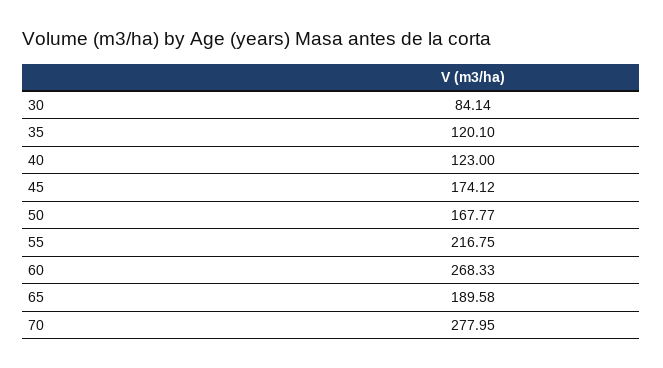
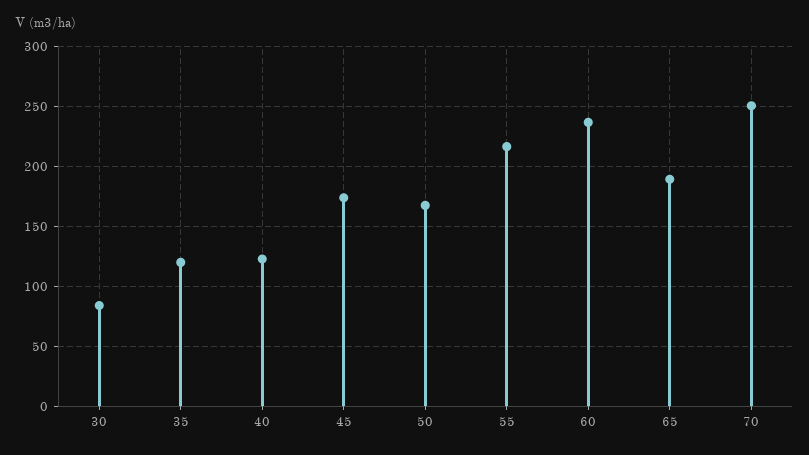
60: 268.33 -> 240
70: 277.95 -> 250

